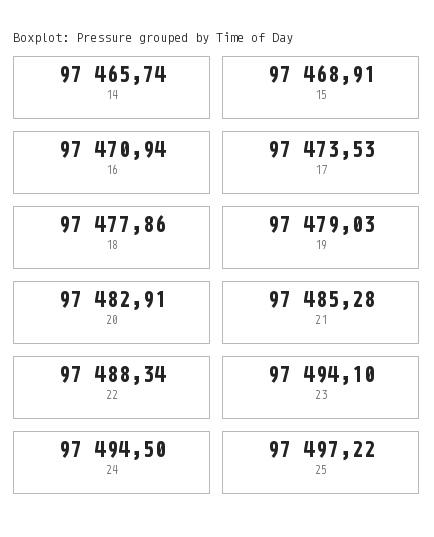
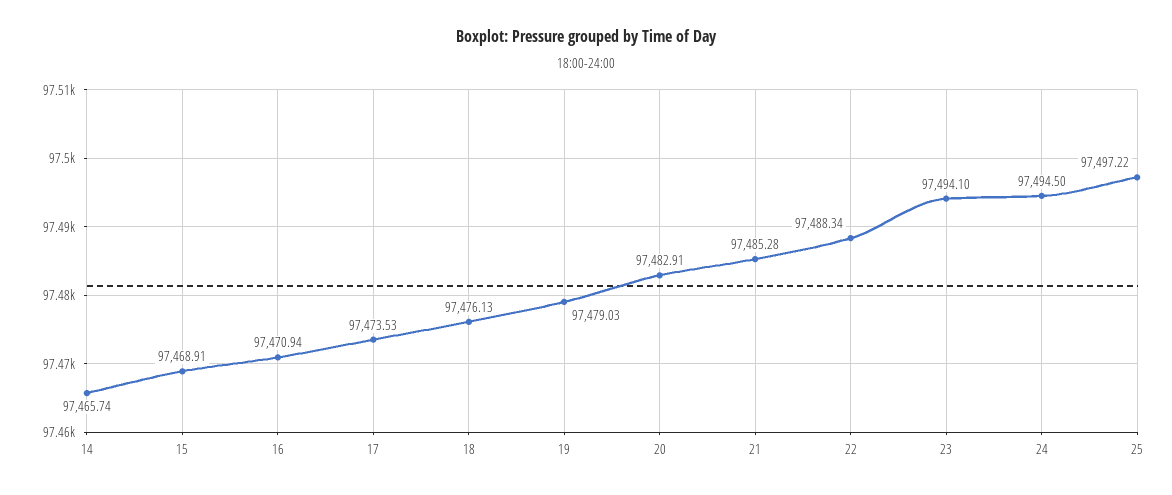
18: 97477.86 -> 97476.13

